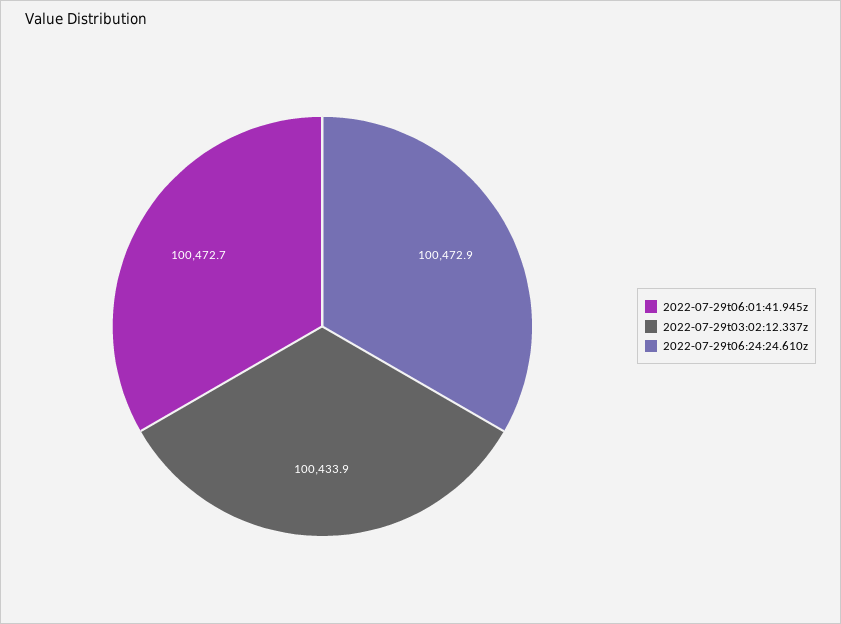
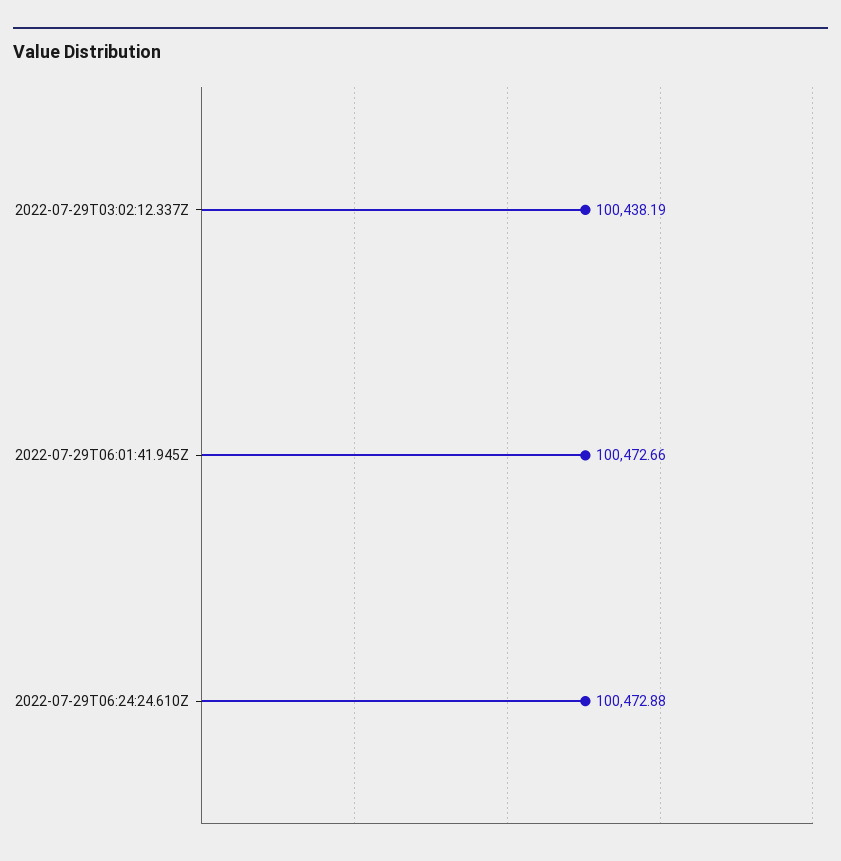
2022-07-29t03:02:12.337z: 100433.9 -> 100438.19

